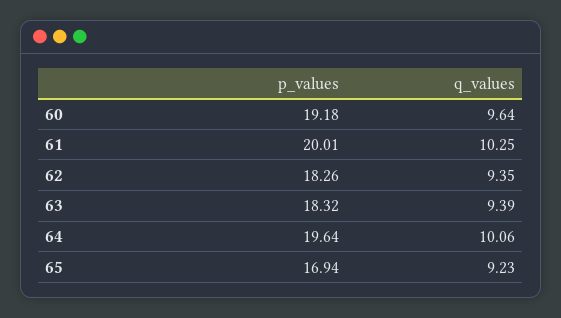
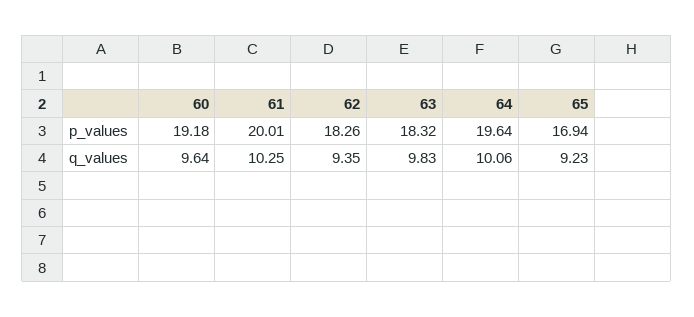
q_values, 63: 9.39 -> 9.83

